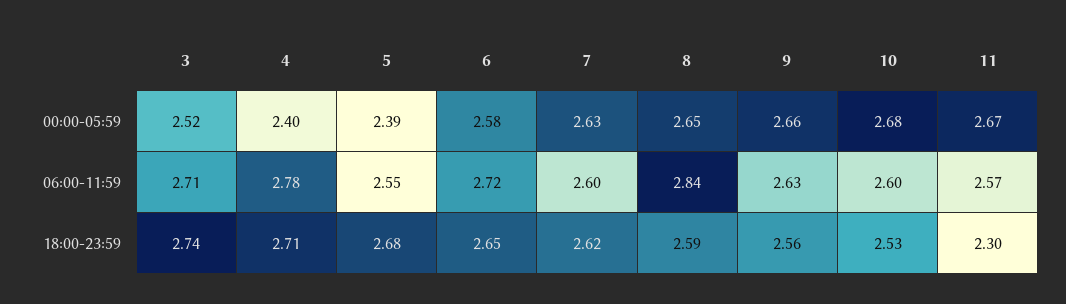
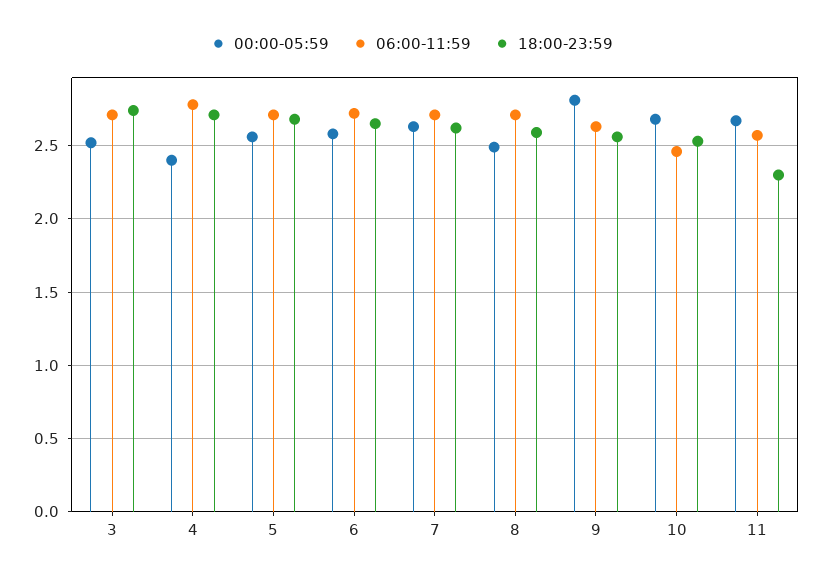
00:00-05:59, 5: 2.39 -> 2.55
00:00-05:59, 8: 2.65 -> 2.5
00:00-05:59, 9: 2.66 -> 2.8
06:00-11:59, 5: 2.55 -> 2.7
06:00-11:59, 7: 2.6 -> 2.7
06:00-11:59, 8: 2.84 -> 2.7
06:00-11:59, 10: 2.6 -> 2.45

